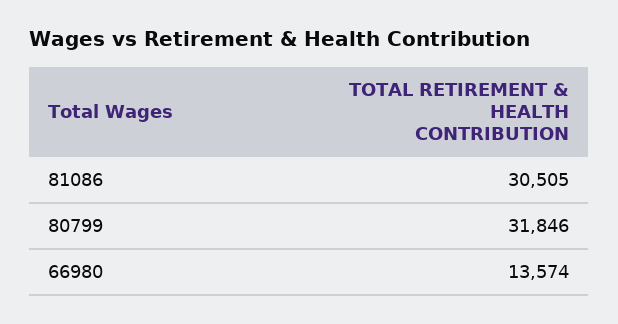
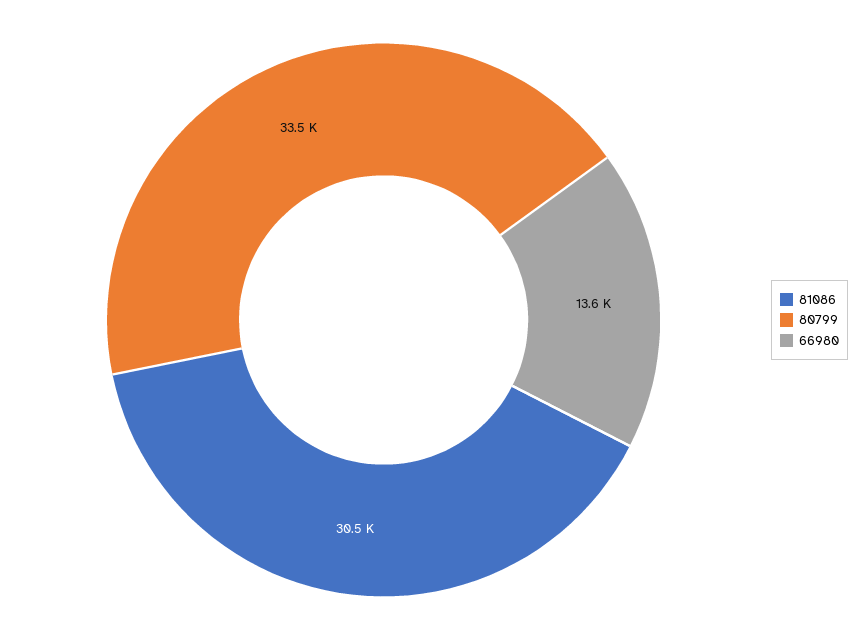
80799: 31846 -> 33500

